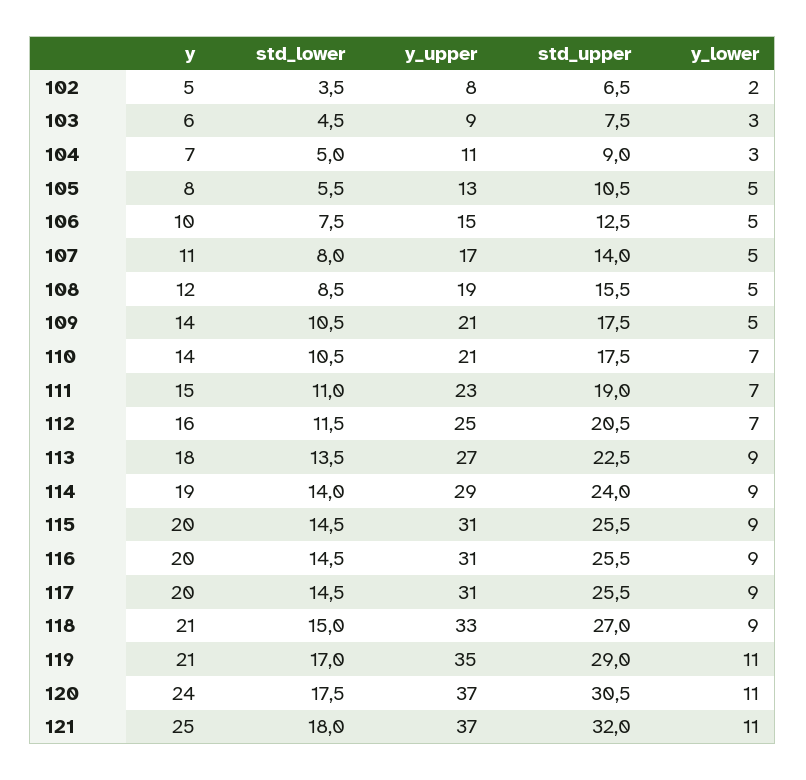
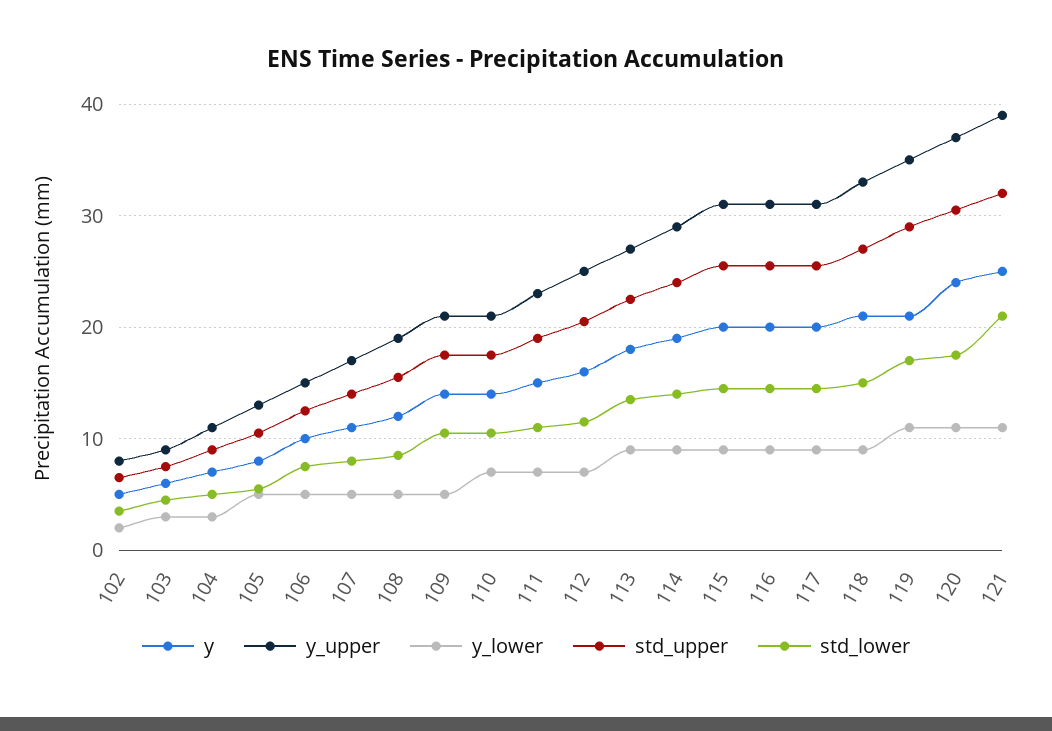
std_lower, 121: 18 -> 21
y_upper, 121: 37 -> 39

